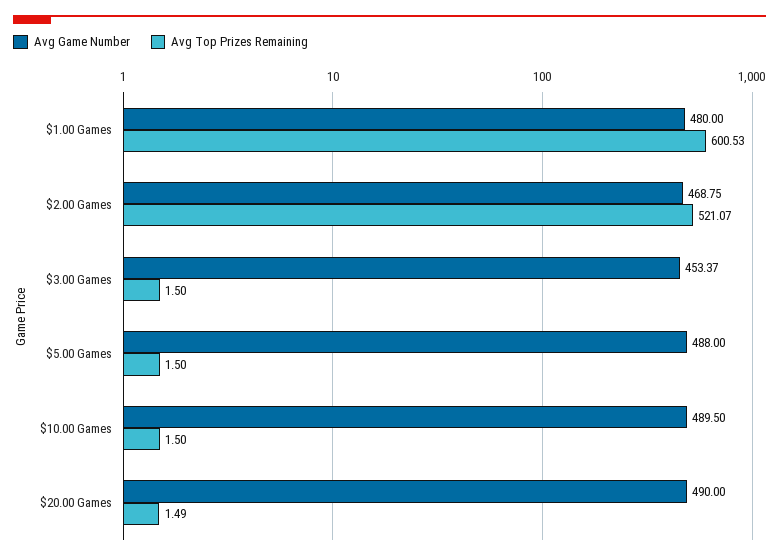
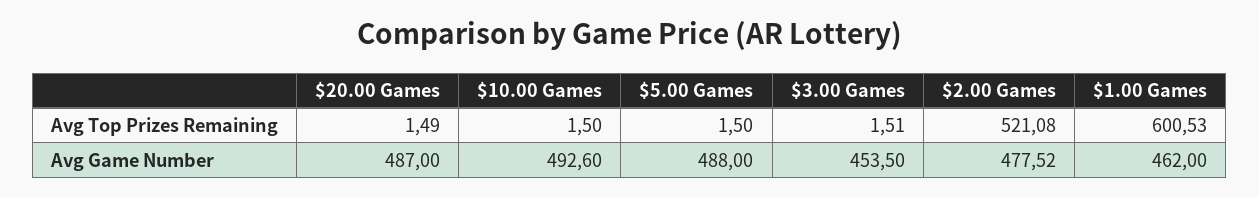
Avg Game Number, $1.00 Games: 480 -> 462
Avg Game Number, $2.00 Games: 468.75 -> 477.52
Avg Top Prizes Remaining, $2.00 Games: 521.07 -> 521.08
Avg Game Number, $3.00 Games: 453.37 -> 453.5
Avg Top Prizes Remaining, $3.00 Games: 1.5 -> 1.51
Avg Game Number, $10.00 Games: 489.5 -> 492.6
Avg Game Number, $20.00 Games: 490 -> 487

